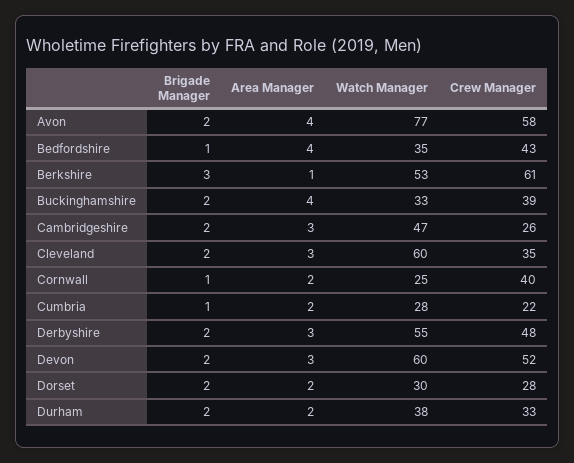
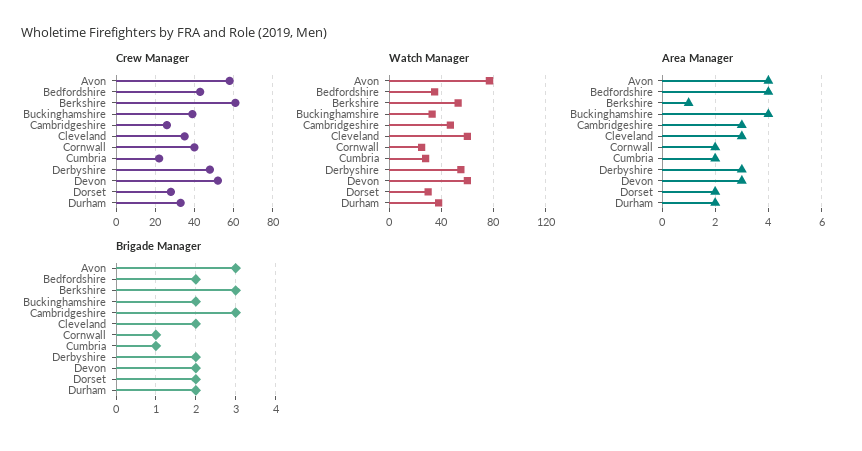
Brigade Manager, Avon: 2 -> 3
Brigade Manager, Bedfordshire: 1 -> 2
Brigade Manager, Cambridgeshire: 2 -> 3

